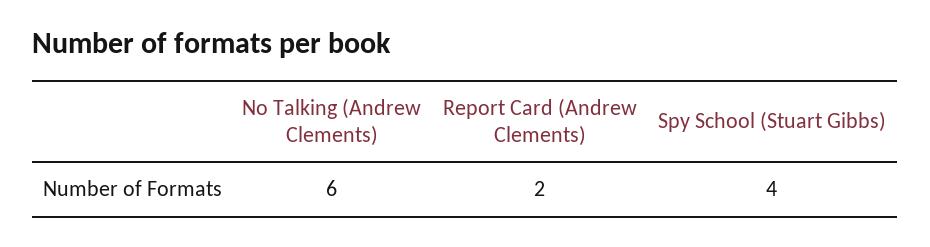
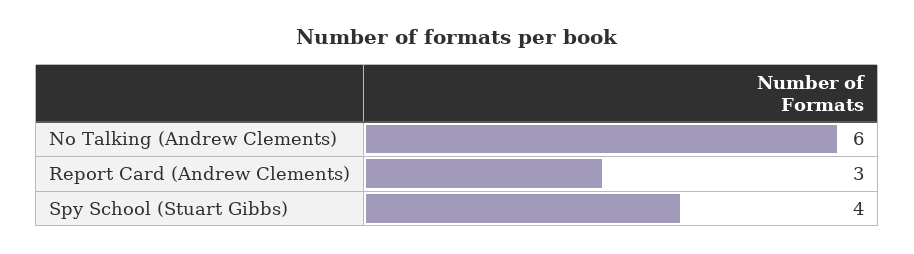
Report Card (Andrew Clements): 2 -> 3

